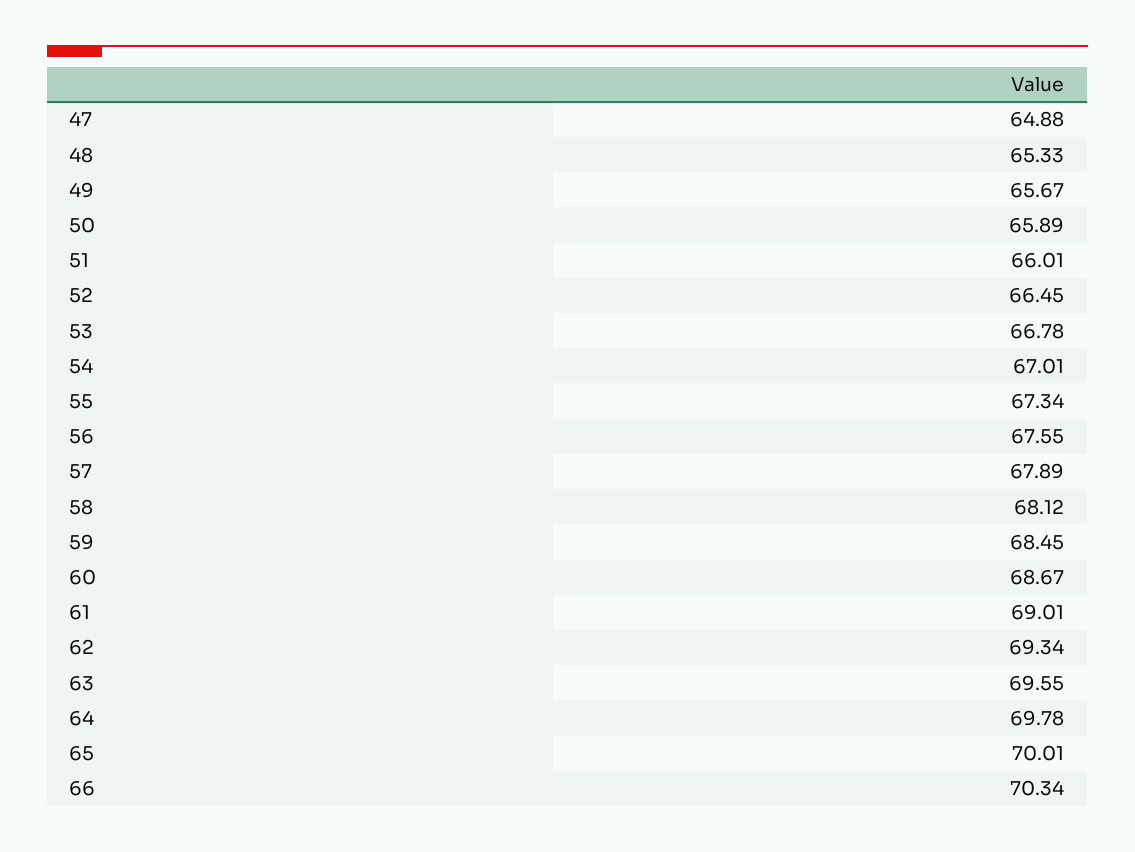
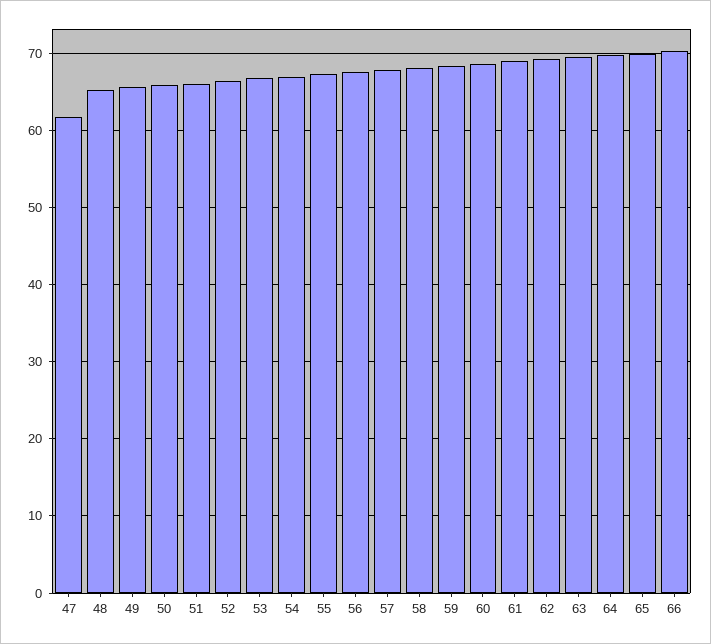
47: 64.88 -> 62

